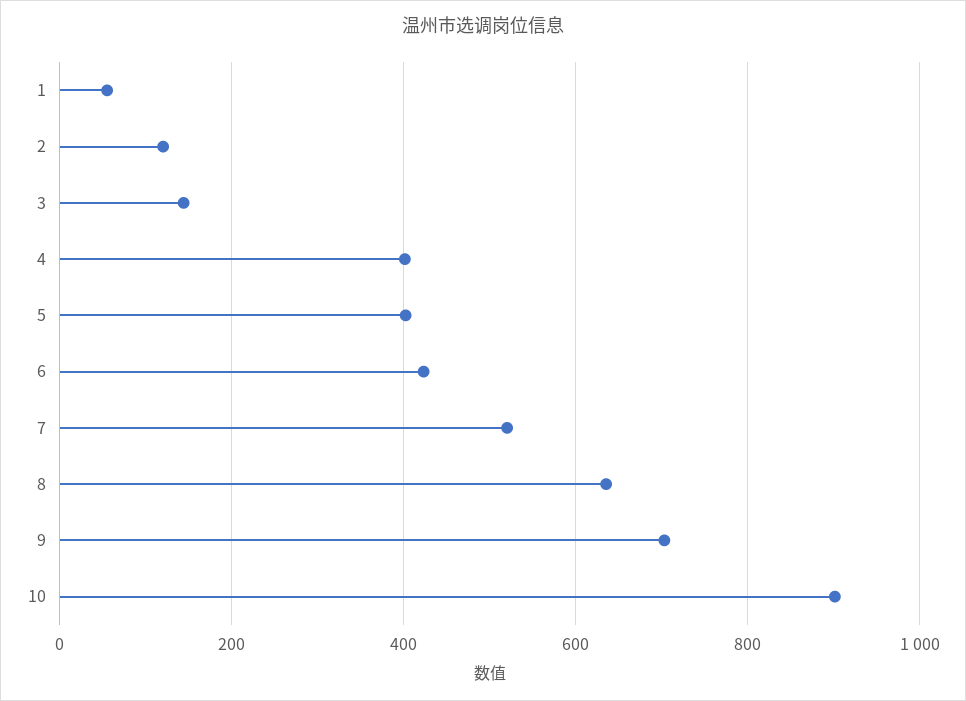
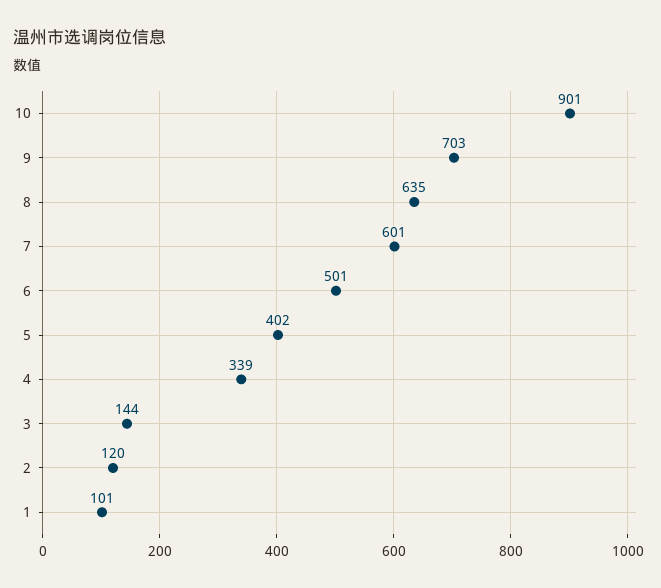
1: 60 -> 101
4: 400 -> 339
6: 420 -> 501
7: 520 -> 601

